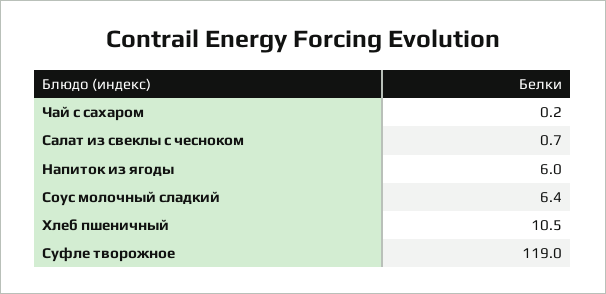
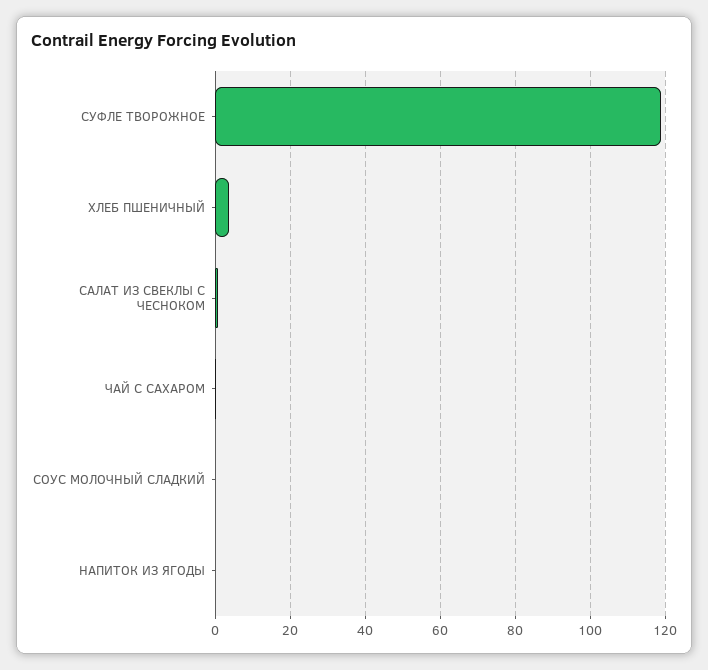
Напиток из ягоды: 6 -> 0
Соус молочный сладкий: 6.4 -> 0
Хлеб пшеничный: 10.5 -> 4

